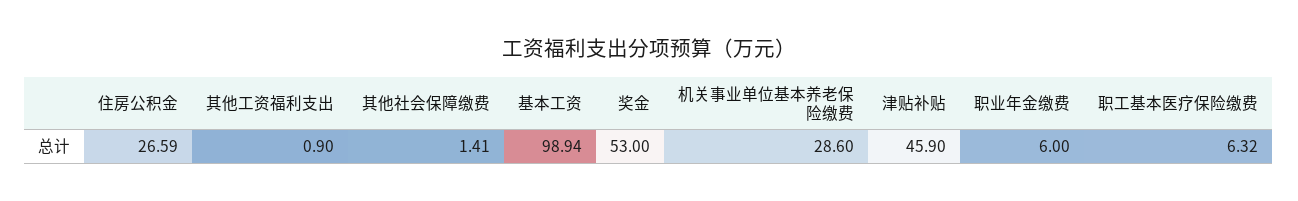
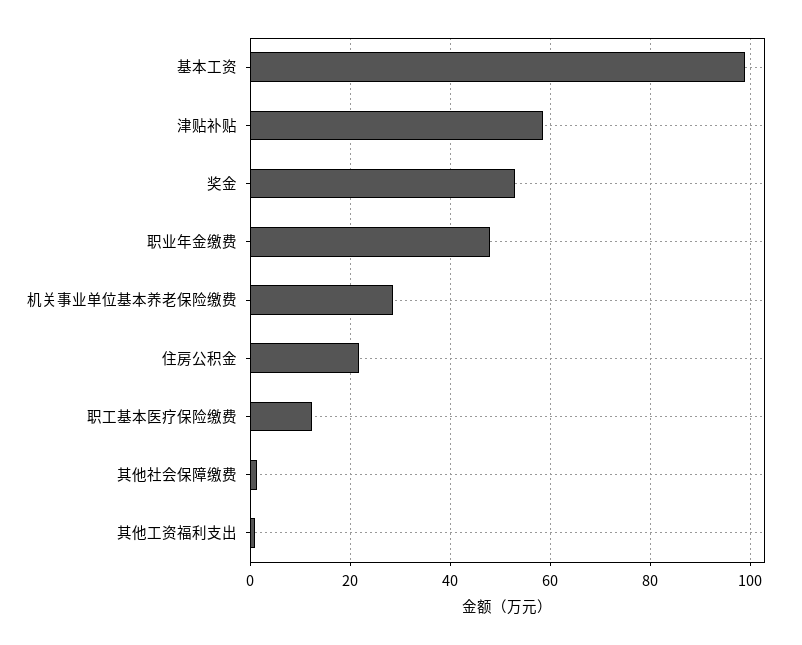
住房公积金: 26.59 -> 22
津贴补贴: 45.9 -> 58
职业年金缴费: 6 -> 48
职工基本医疗保险缴费: 6.32 -> 12

